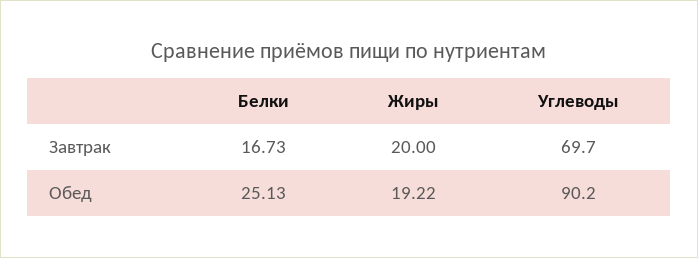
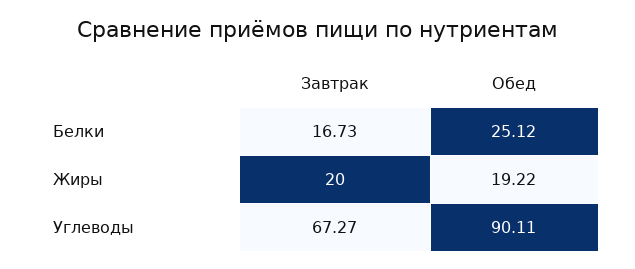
Углеводы, Завтрак: 69.7 -> 67.27
Белки, Обед: 25.13 -> 25.12
Углеводы, Обед: 90.2 -> 90.11

